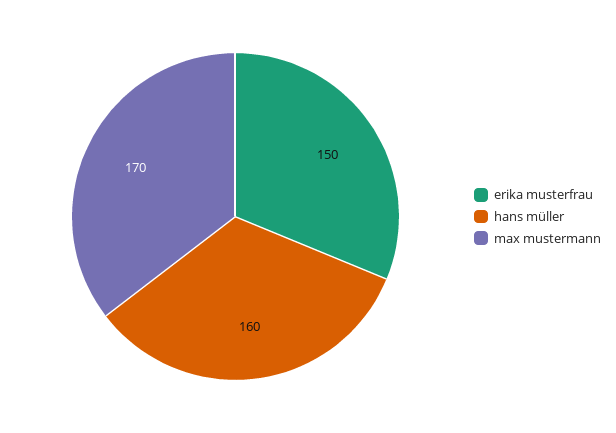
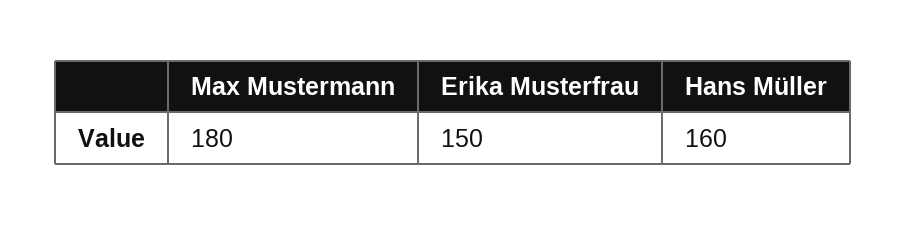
max mustermann: 170 -> 180

